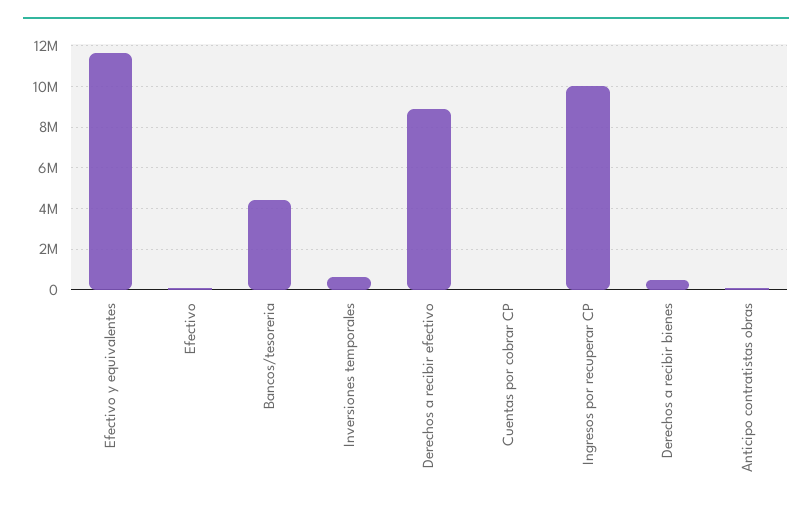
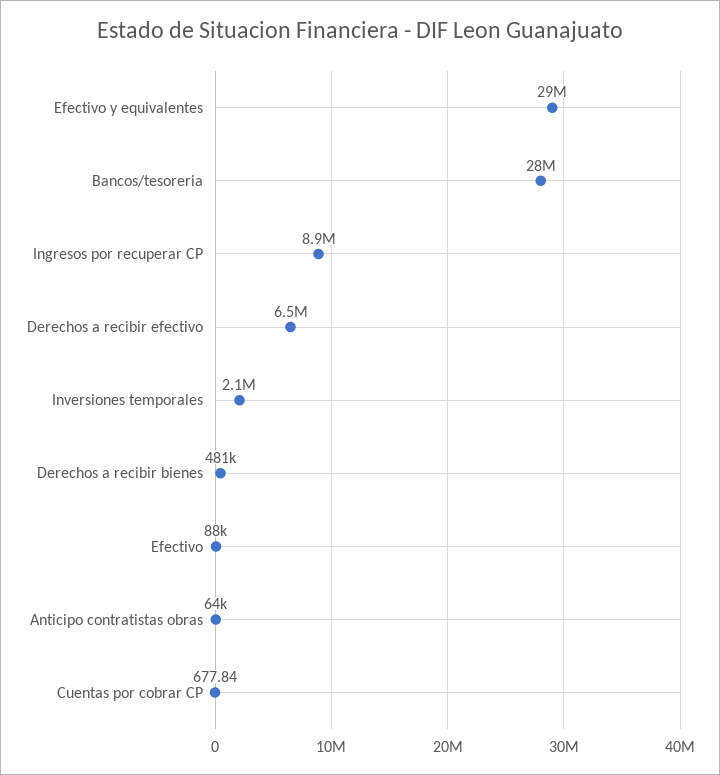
Efectivo y equivalentes: 11500000 -> 29000000
Bancos/tesoreria: 4500000 -> 28000000
Inversiones temporales: 500000 -> 2100000
Derechos a recibir efectivo: 9000000 -> 6500000
Ingresos por recuperar CP: 10000000 -> 8900000

